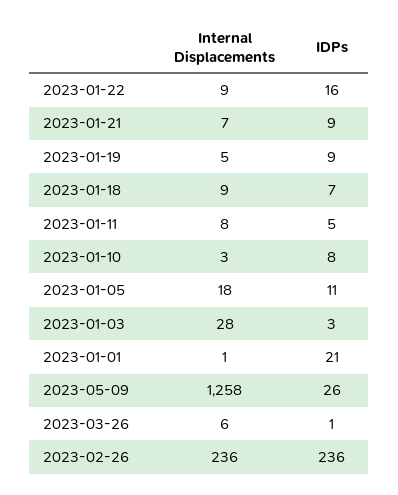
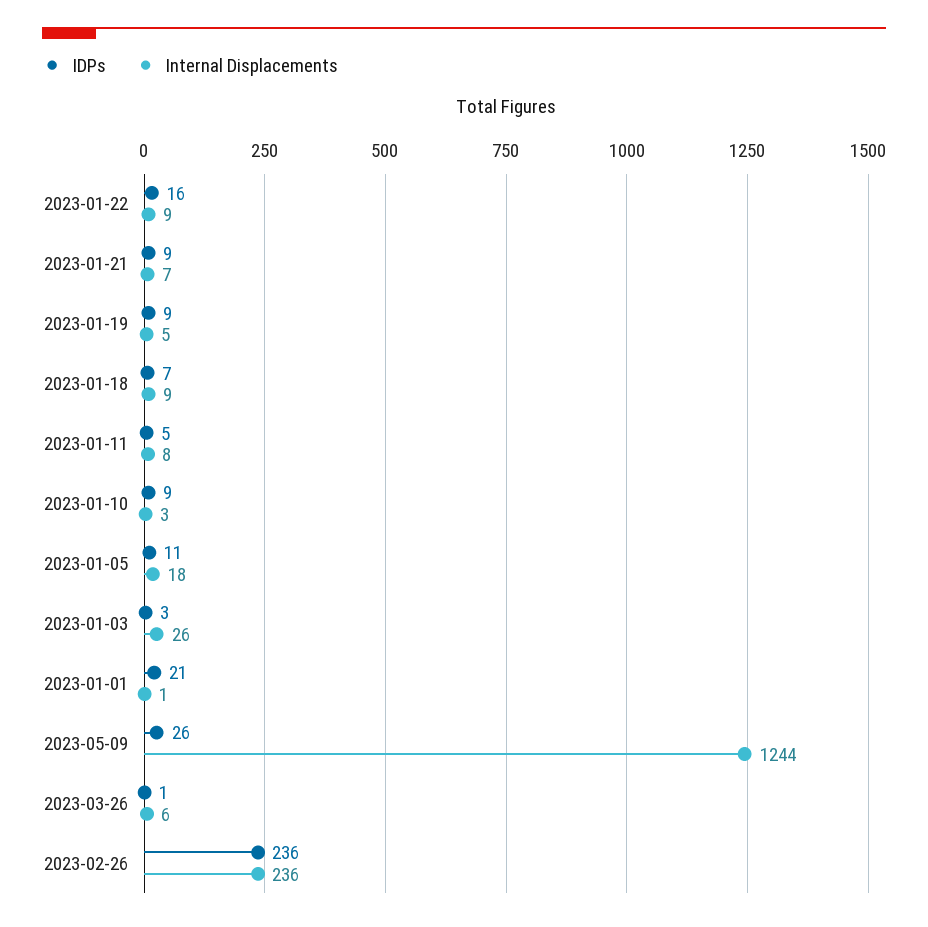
IDPs, 2023-01-10: 8 -> 9
Internal Displacements, 2023-01-03: 28 -> 26
Internal Displacements, 2023-05-09: 1258 -> 1244

